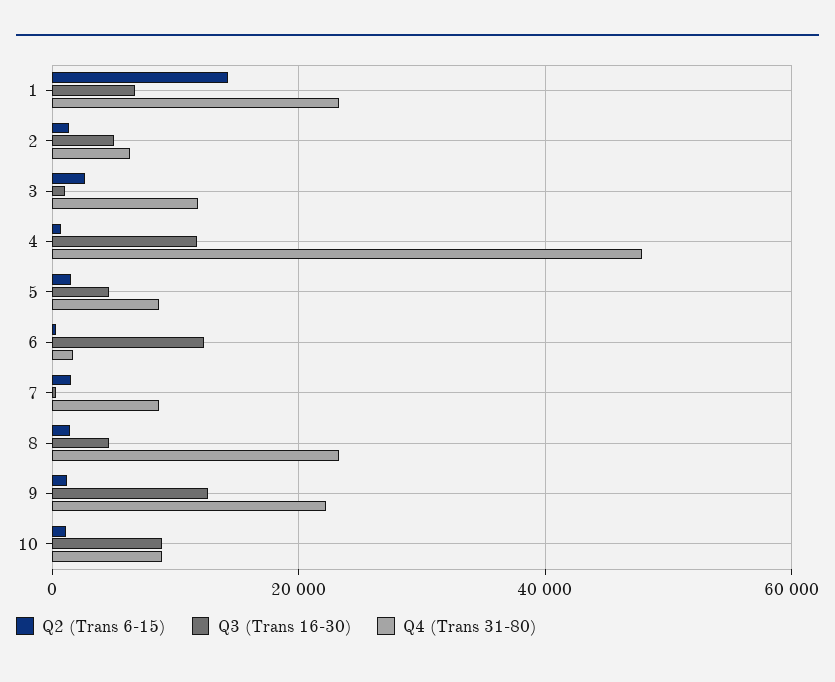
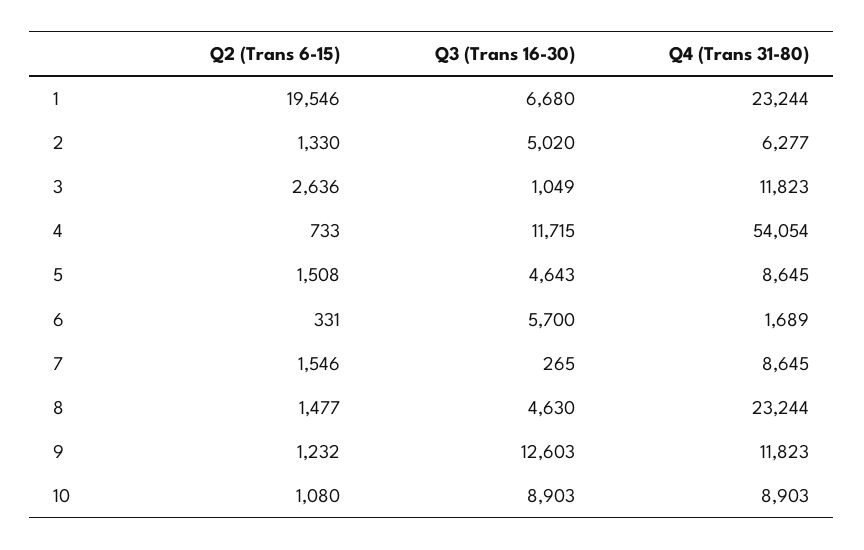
Q2 (Trans 6-15), 1: 14000 -> 19546
Q4 (Trans 31-80), 4: 48000 -> 54054
Q3 (Trans 16-30), 6: 12000 -> 5700
Q4 (Trans 31-80), 9: 22000 -> 11823

